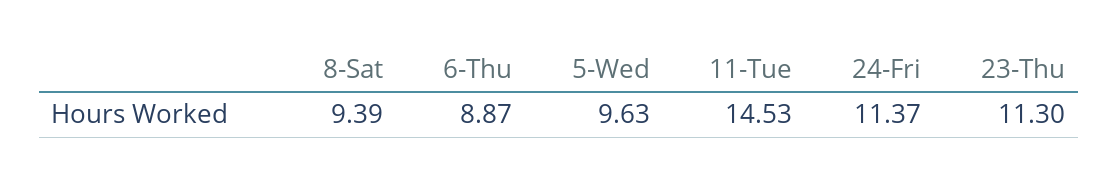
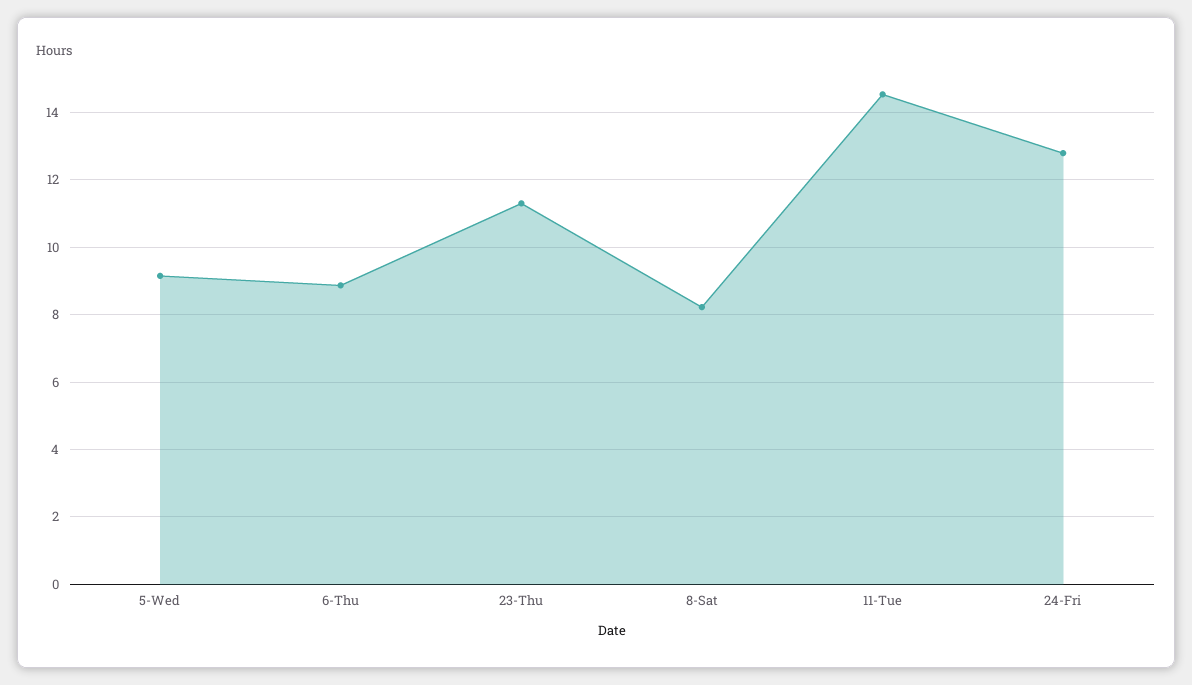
8-Sat: 9.39 -> 8.2
5-Wed: 9.63 -> 9.2
24-Fri: 11.37 -> 12.8

